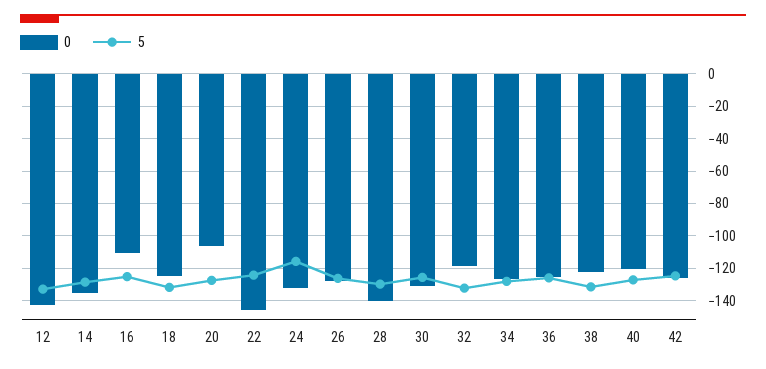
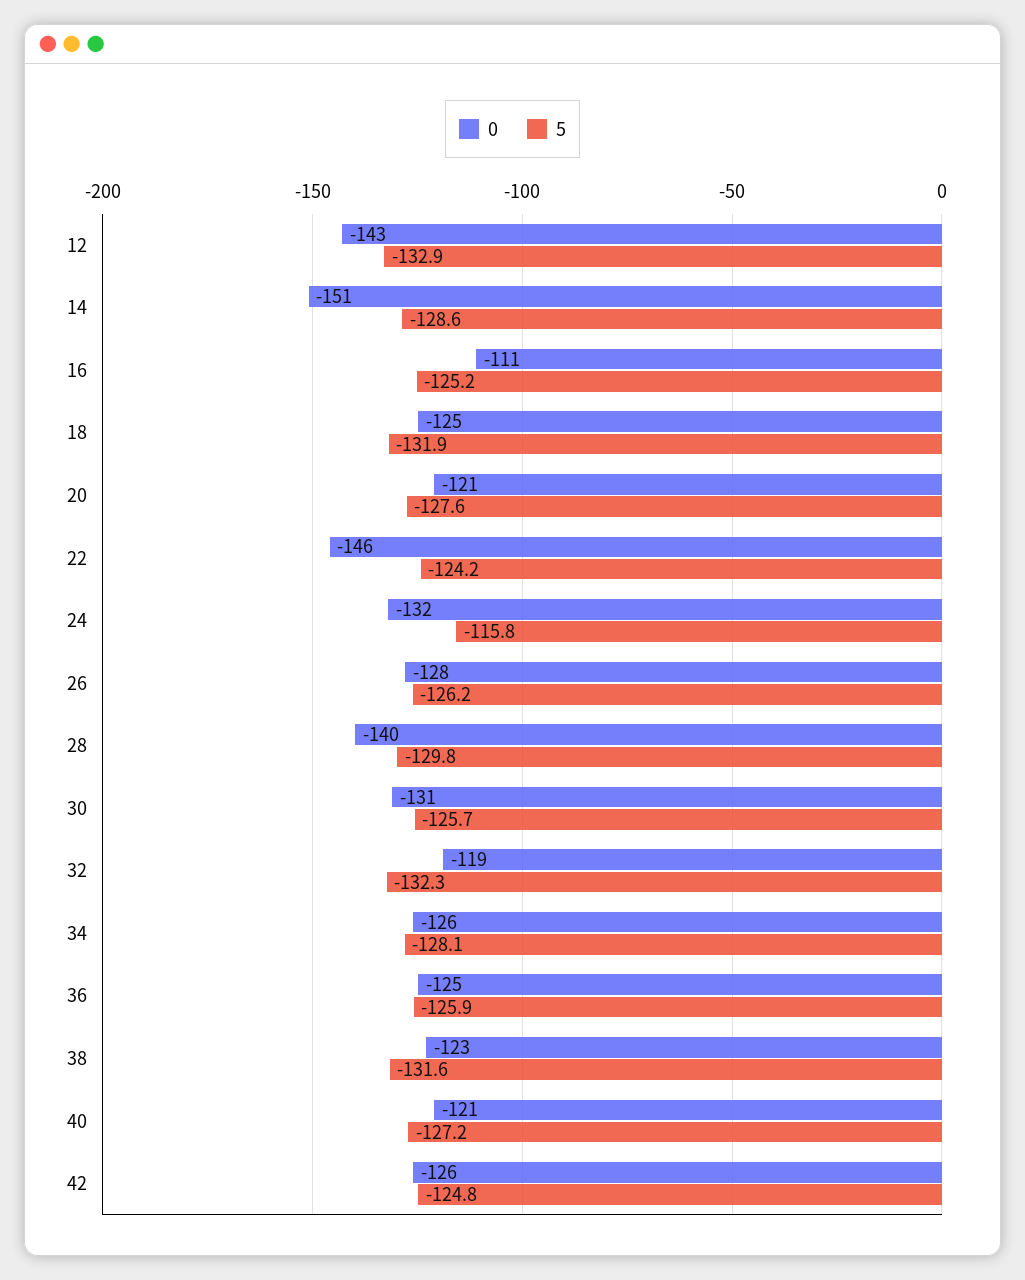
0, 14: -135 -> -151
0, 20: -105 -> -121

